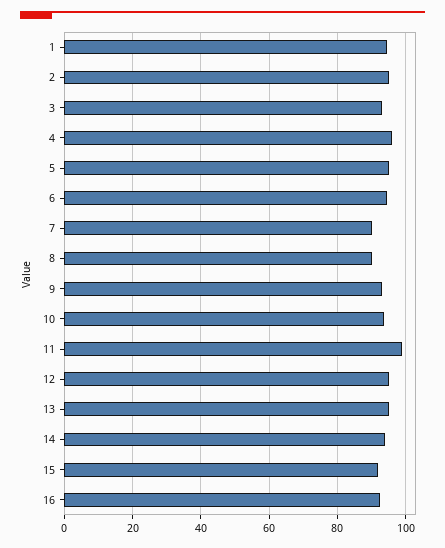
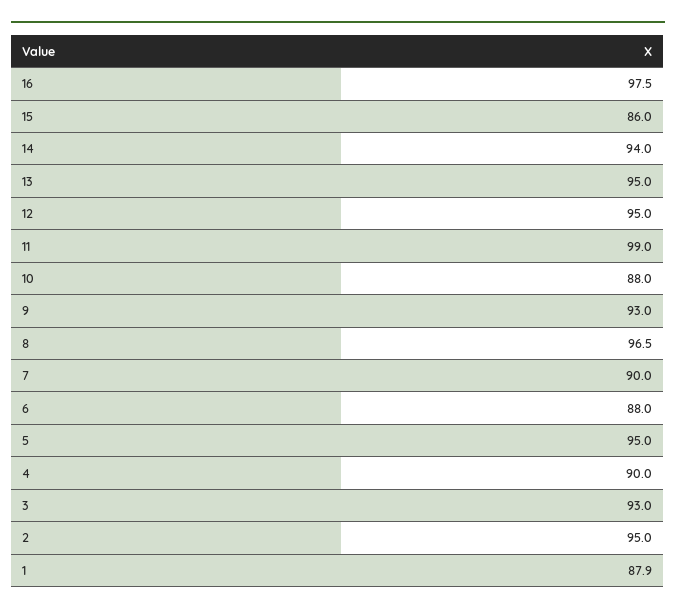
1: 94 -> 87.9
4: 96 -> 90
6: 94 -> 88
8: 90 -> 96.5
10: 94 -> 88
15: 92 -> 86
16: 92 -> 97.5

